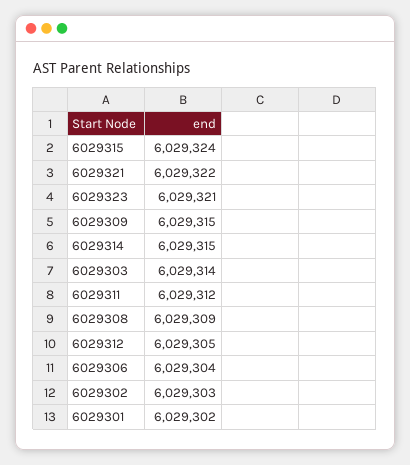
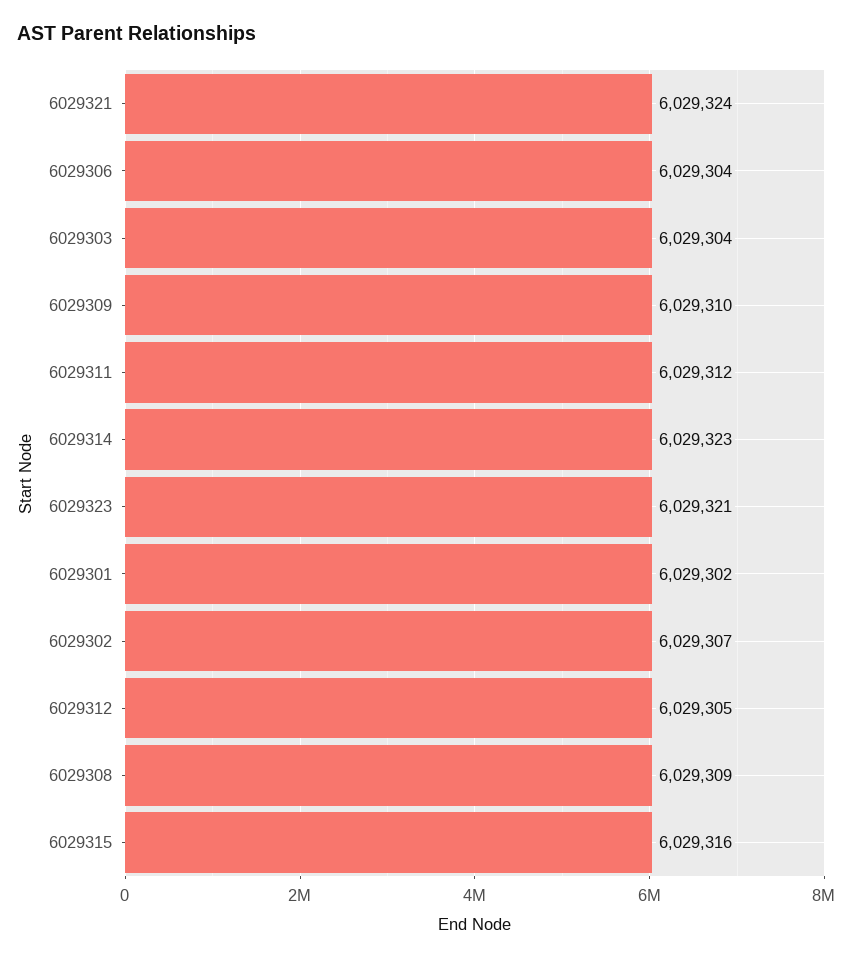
6029315: 6029324 -> 6029316
6029321: 6029322 -> 6029324
6029309: 6029315 -> 6029310
6029314: 6029315 -> 6029323
6029303: 6029314 -> 6029304
6029302: 6029303 -> 6029307

